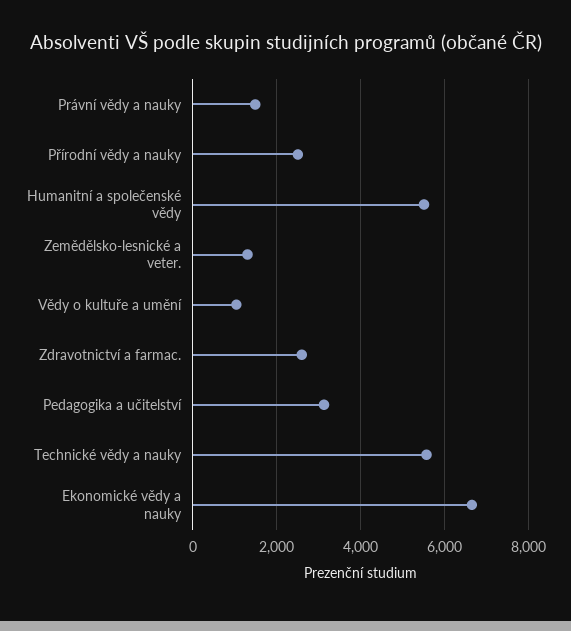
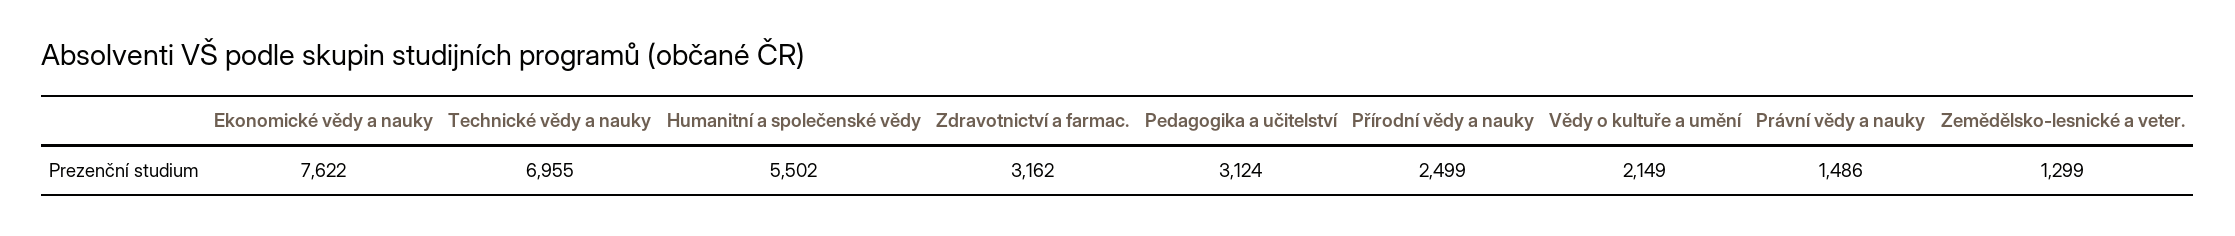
Vědy o kultuře a umění: 1000 -> 2149
Zdravotnictví a farmac.: 2600 -> 3162
Technické vědy a nauky: 5600 -> 6955
Ekonomické vědy a nauky: 6600 -> 7622

